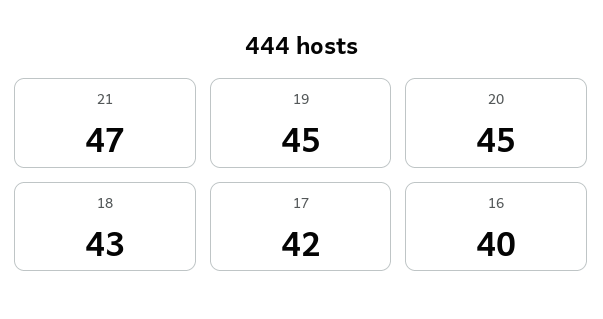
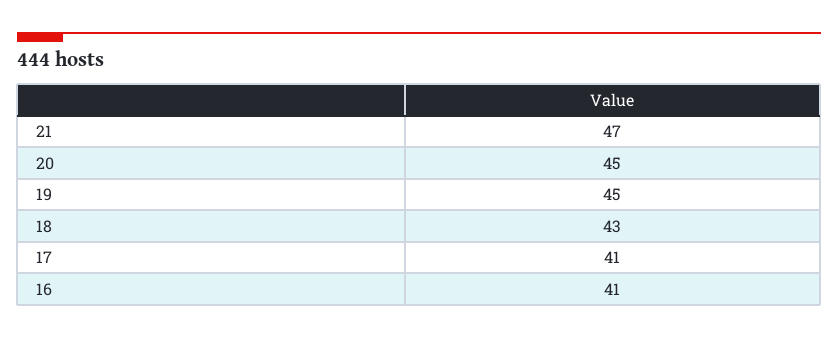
17: 42 -> 41
16: 40 -> 41

